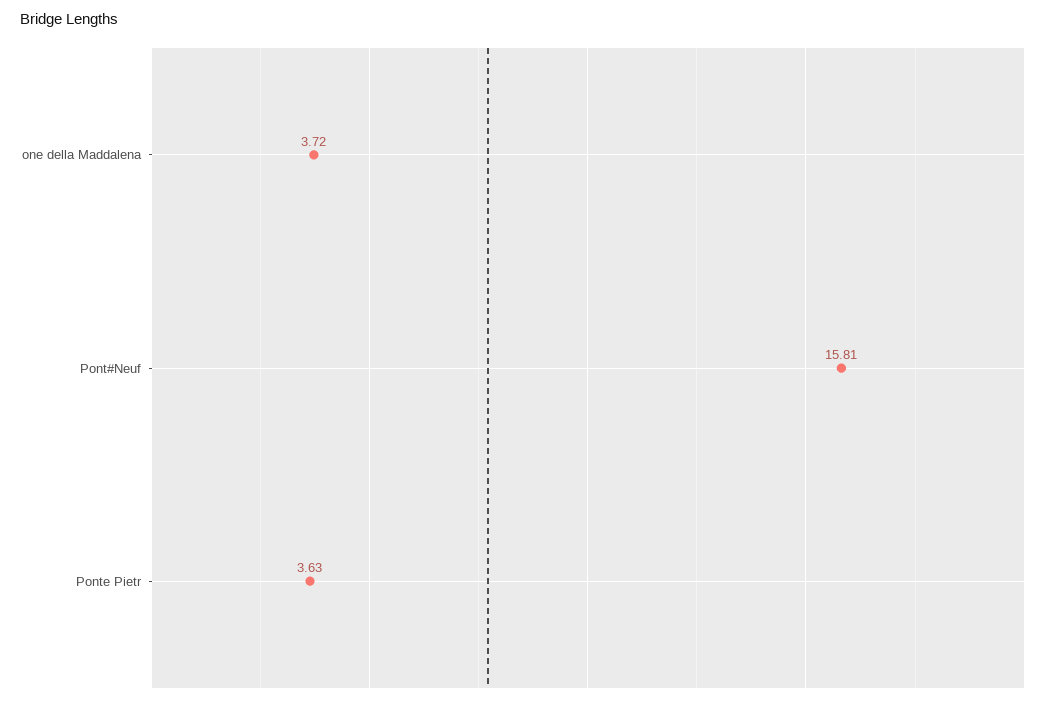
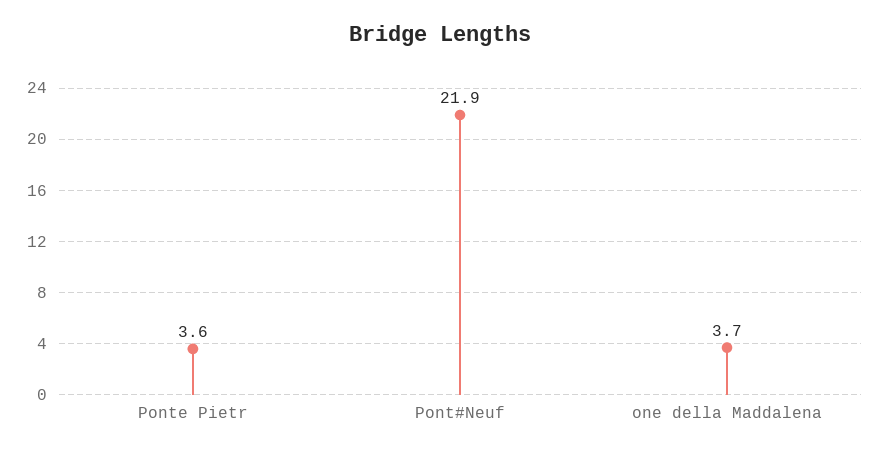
Pont#Neuf: 15.81 -> 21.9

